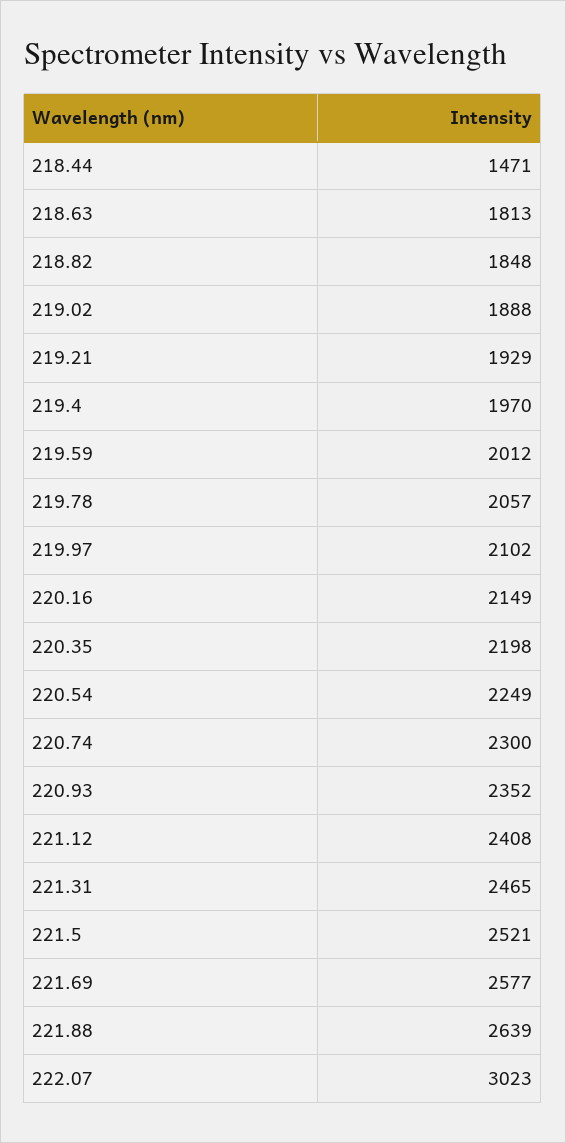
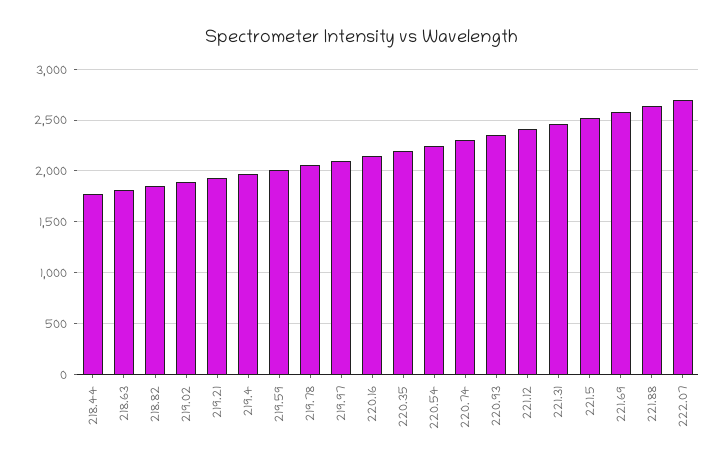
218.44: 1471 -> 1800
222.07: 3023 -> 2700

